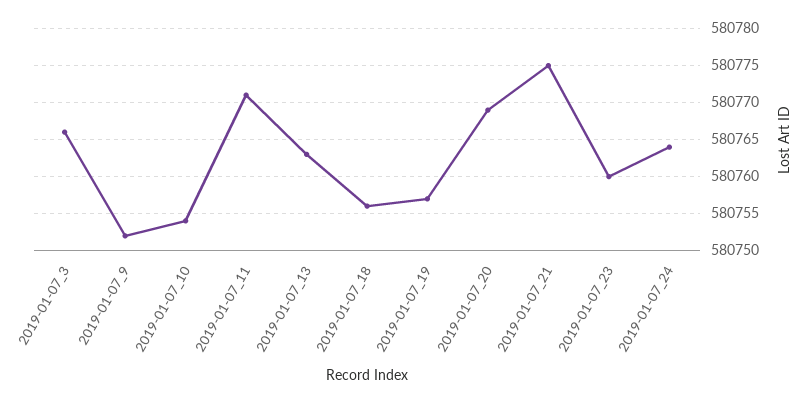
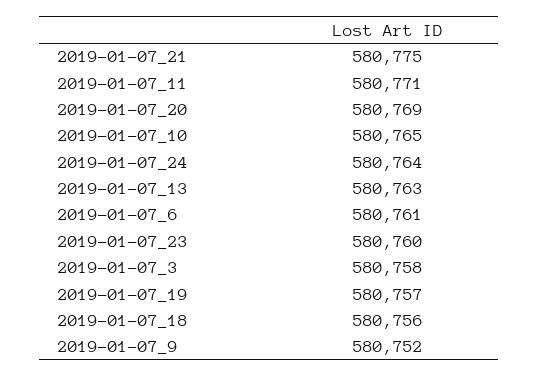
2019-01-07_3: 580766 -> 580758
2019-01-07_10: 580754 -> 580765
2019-01-07_6: none -> 580761

